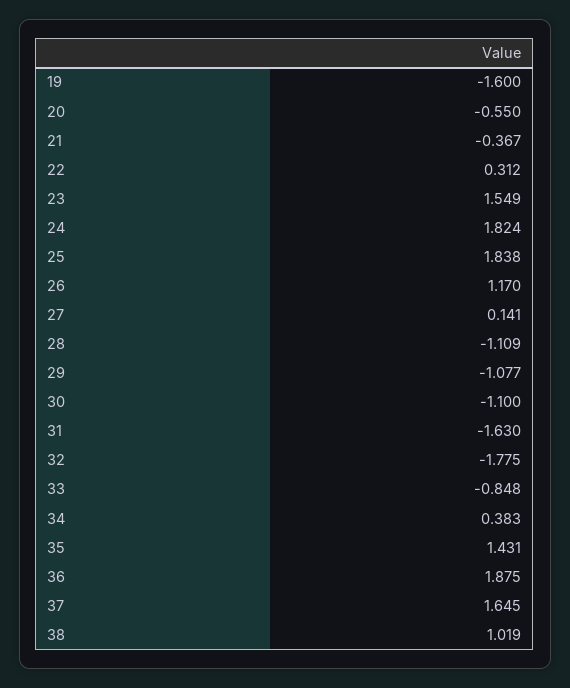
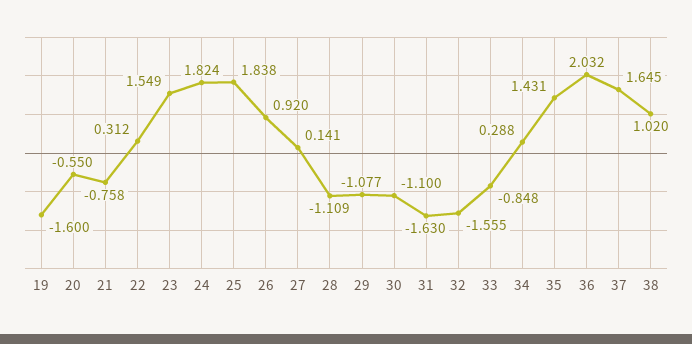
21: -0.367 -> -0.758
26: 1.17 -> 0.92
32: -1.775 -> -1.555
34: 0.383 -> 0.288
36: 1.875 -> 2.032
38: 1.019 -> 1.02

